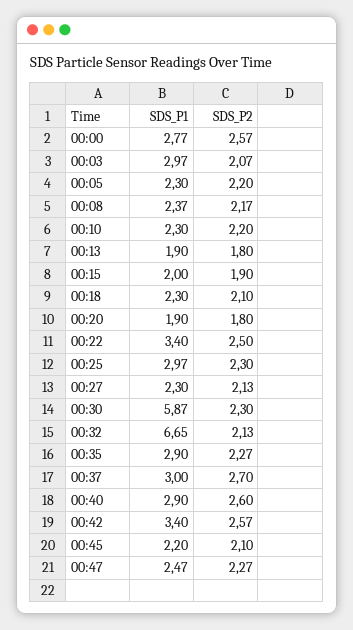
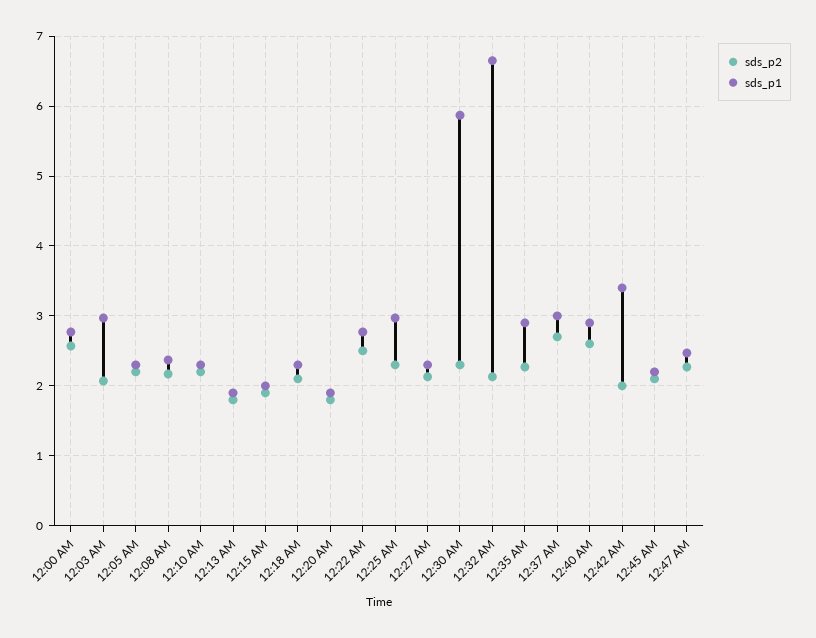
SDS_P1, 00:22: 3.4 -> 2.8
SDS_P2, 00:42: 2.57 -> 2

